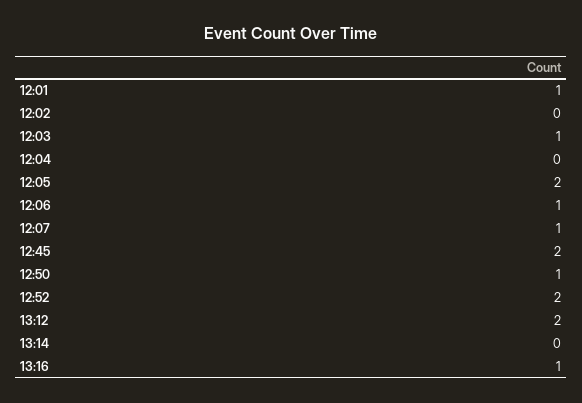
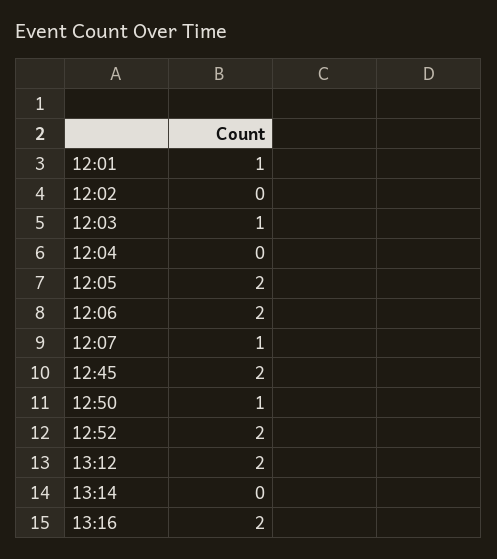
12:06: 1 -> 2
13:16: 1 -> 2

